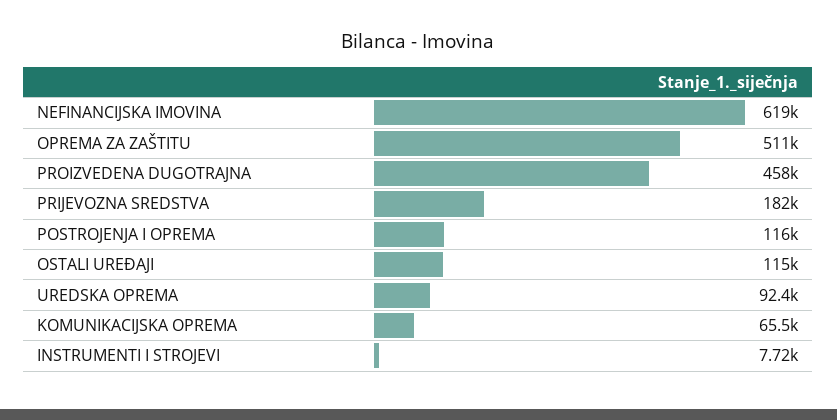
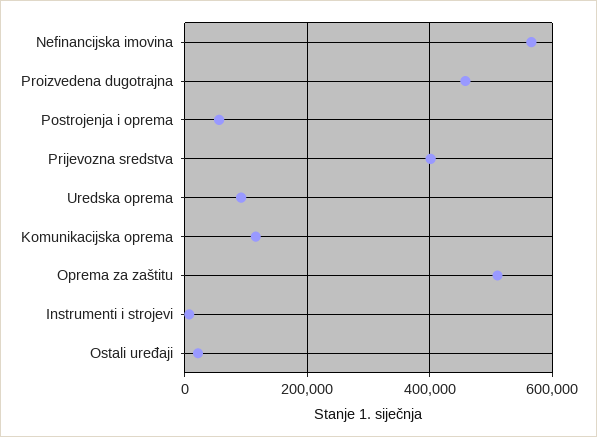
NEFINANCIJSKA IMOVINA: 619000 -> 560000
PRIJEVOZNA SREDSTVA: 182000 -> 400000
POSTROJENJA I OPREMA: 116000 -> 60000
OSTALI UREĐAJI: 115000 -> 20000
KOMUNIKACIJSKA OPREMA: 65500 -> 120000

